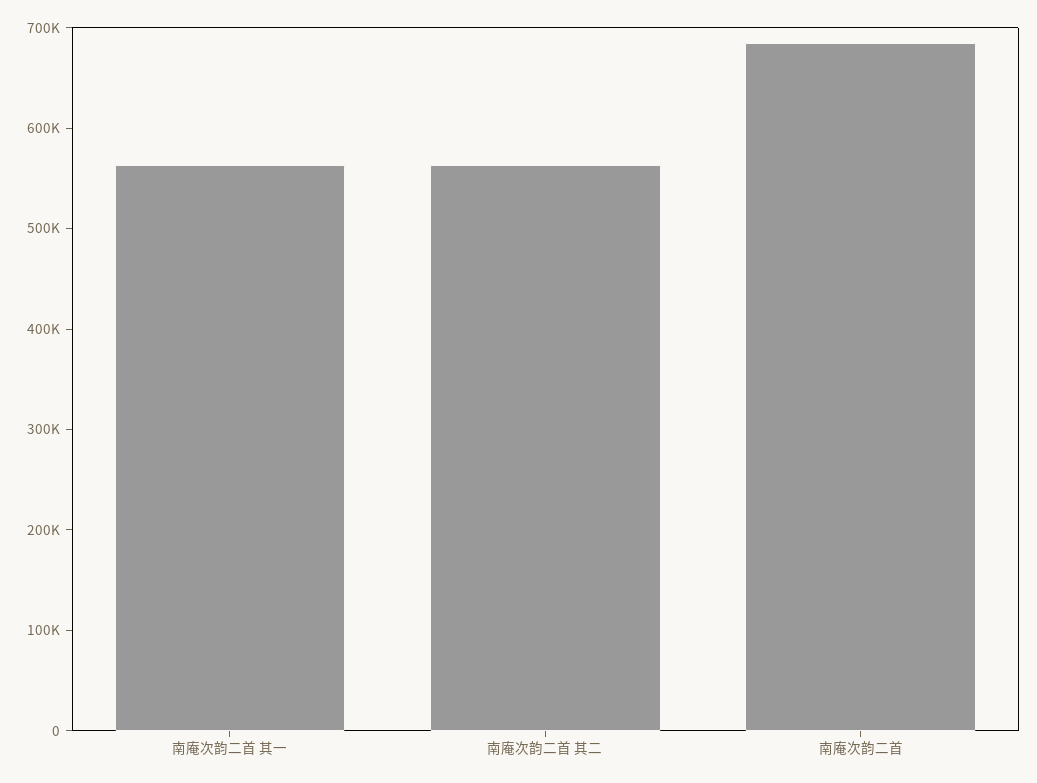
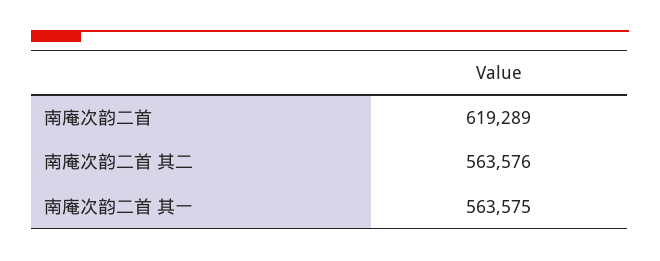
南庵次韵二首: 680000 -> 619289

